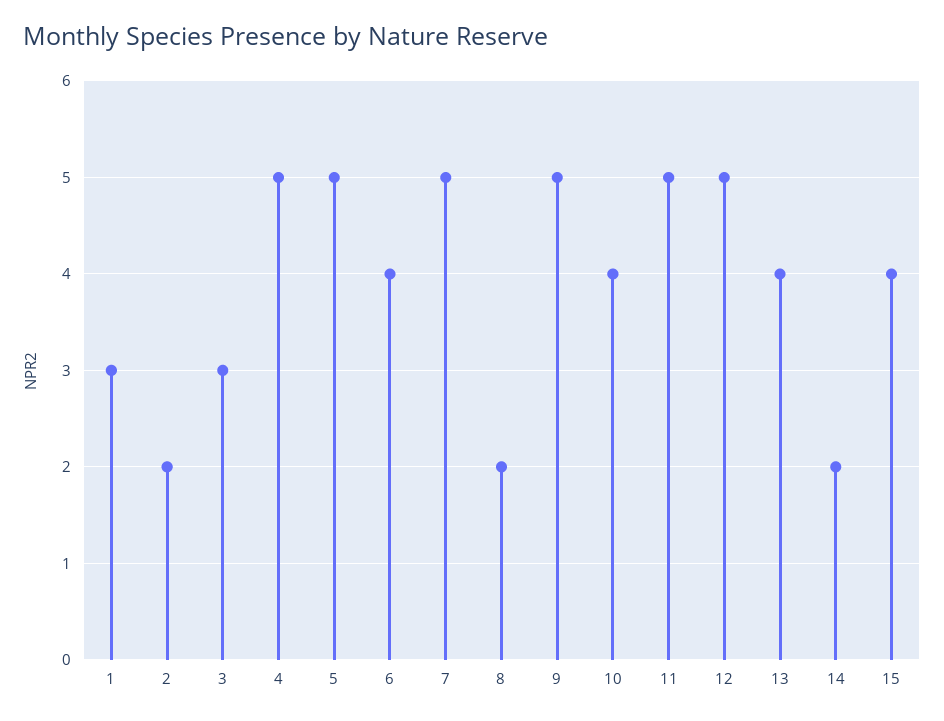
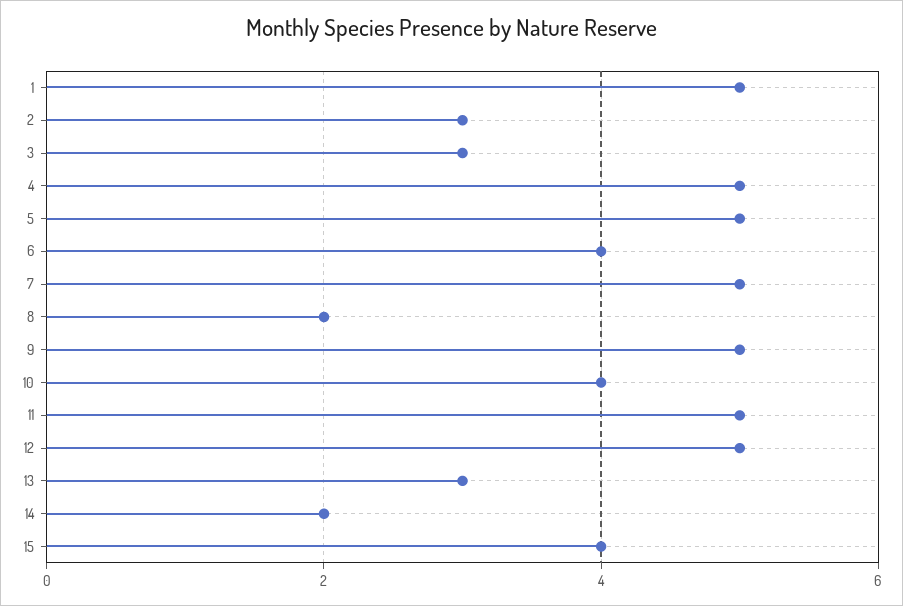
1: 3 -> 5
2: 2 -> 3
13: 4 -> 3

